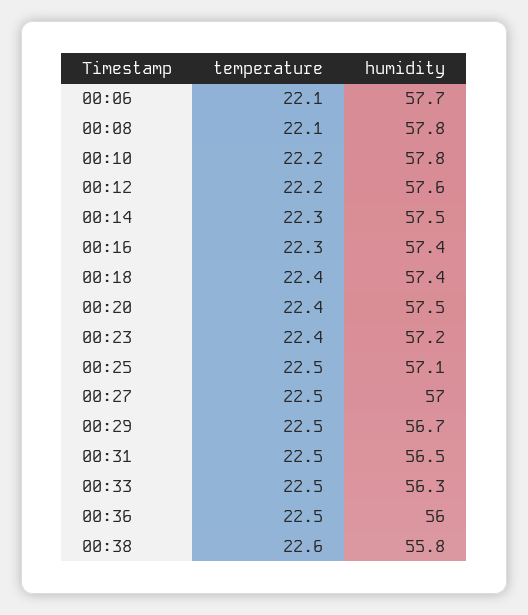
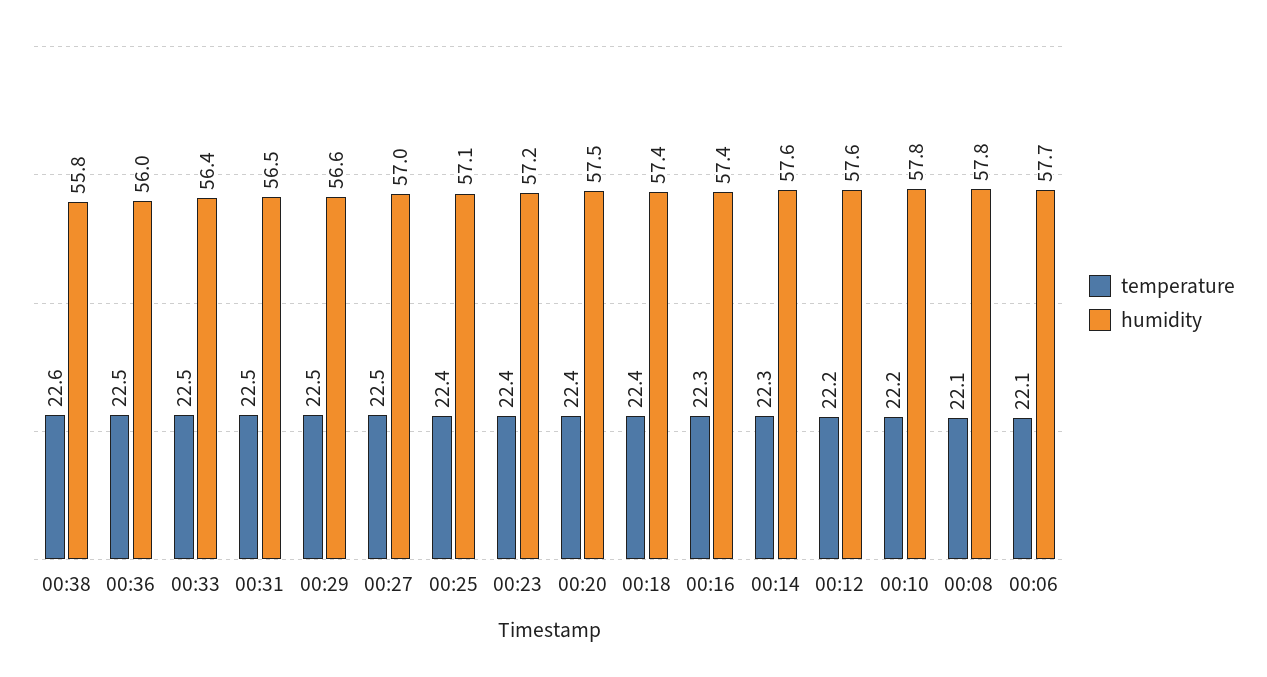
humidity, 00:14: 57.5 -> 57.6
temperature, 00:25: 22.5 -> 22.4
humidity, 00:29: 56.7 -> 56.6
humidity, 00:33: 56.3 -> 56.4

